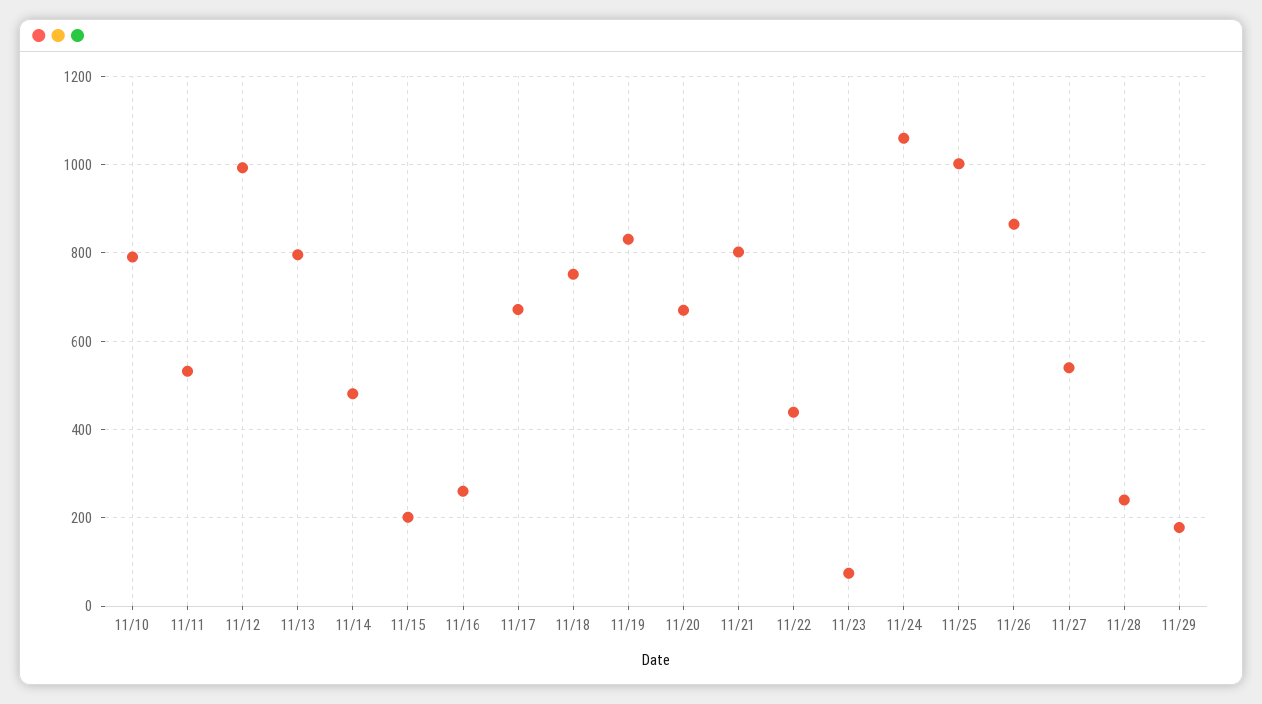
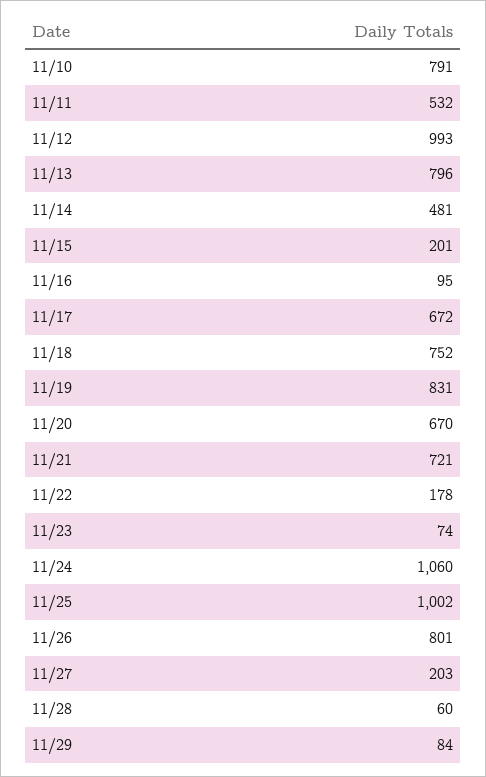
11/16: 260 -> 95
11/21: 800 -> 721
11/22: 440 -> 178
11/26: 860 -> 801
11/27: 540 -> 203
11/28: 240 -> 60
11/29: 180 -> 84

